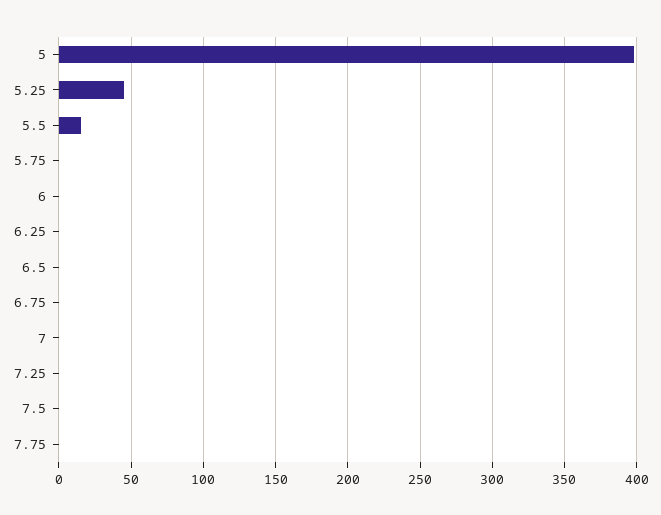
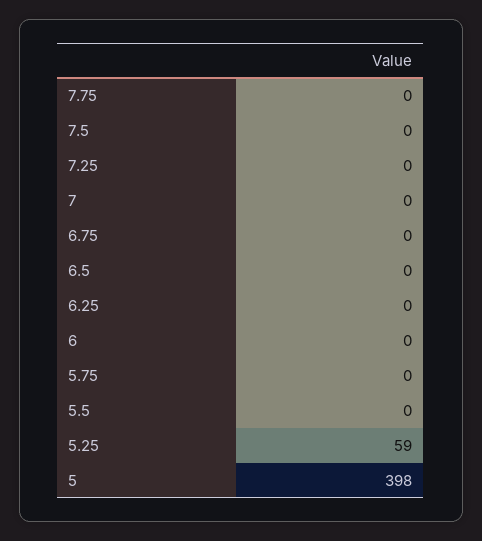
5.25: 45 -> 59
5.5: 15 -> 0

